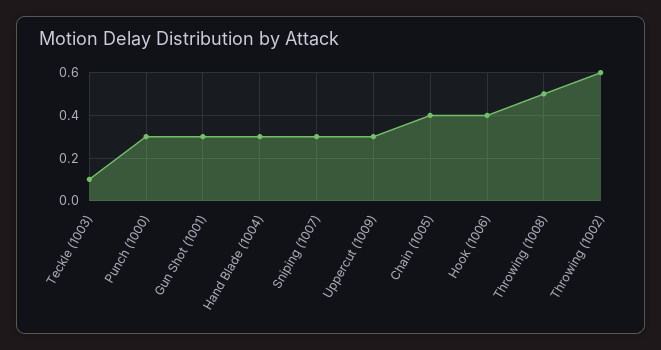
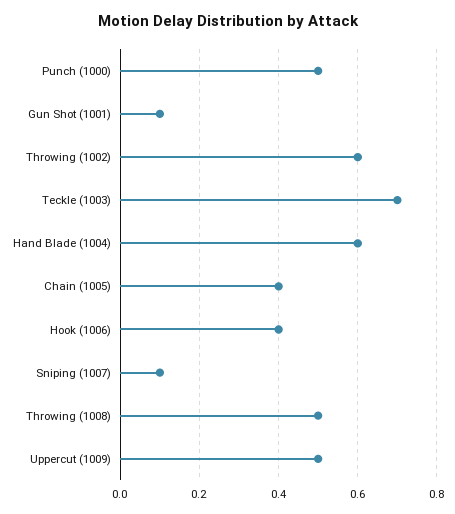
Teckle (1003): 0.1 -> 0.7
Punch (1000): 0.3 -> 0.5
Gun Shot (1001): 0.3 -> 0.1
Hand Blade (1004): 0.3 -> 0.6
Sniping (1007): 0.3 -> 0.1
Uppercut (1009): 0.3 -> 0.5

